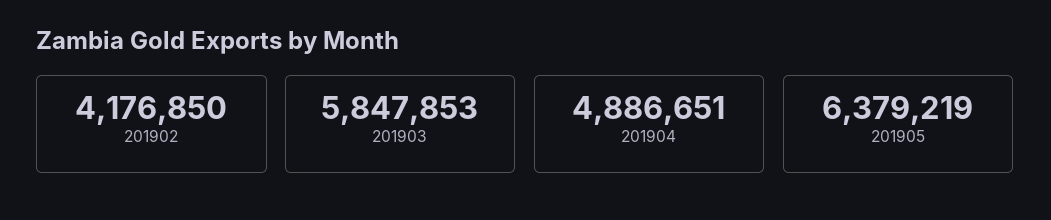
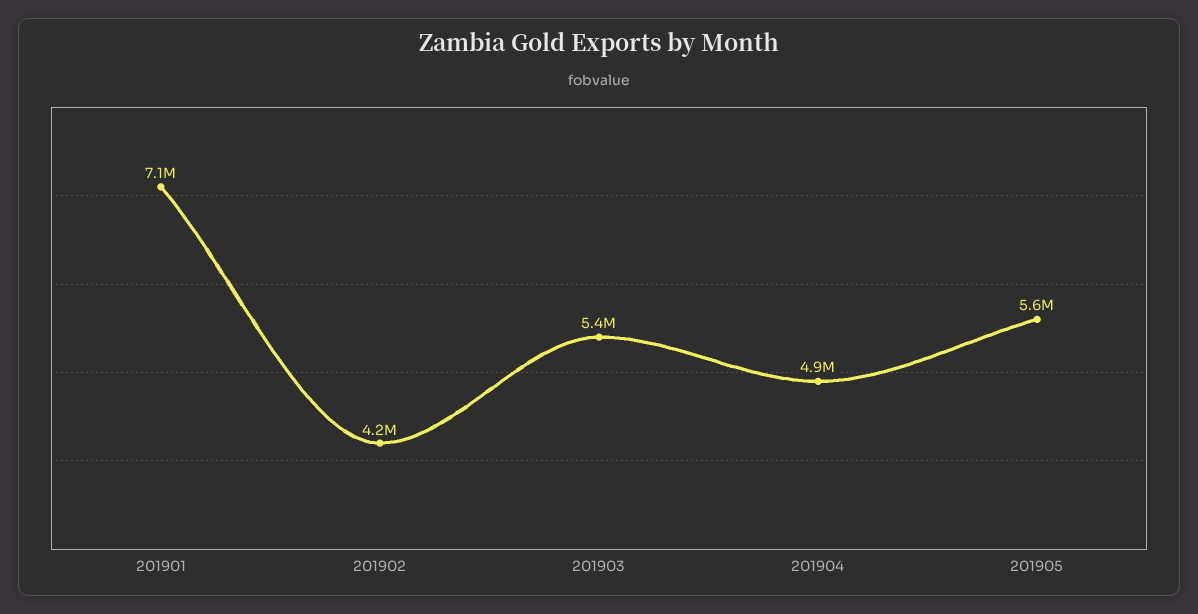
201903: 5847853 -> 5400000
201905: 6379219 -> 5600000
201901: none -> 7100000

